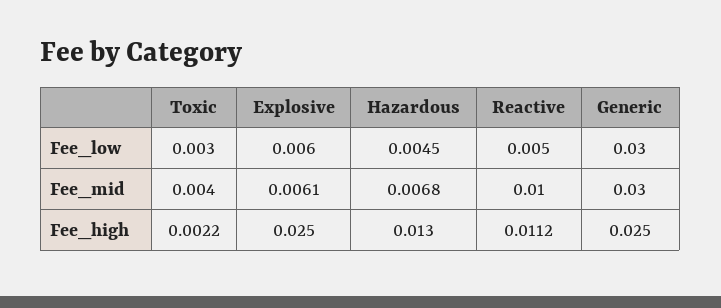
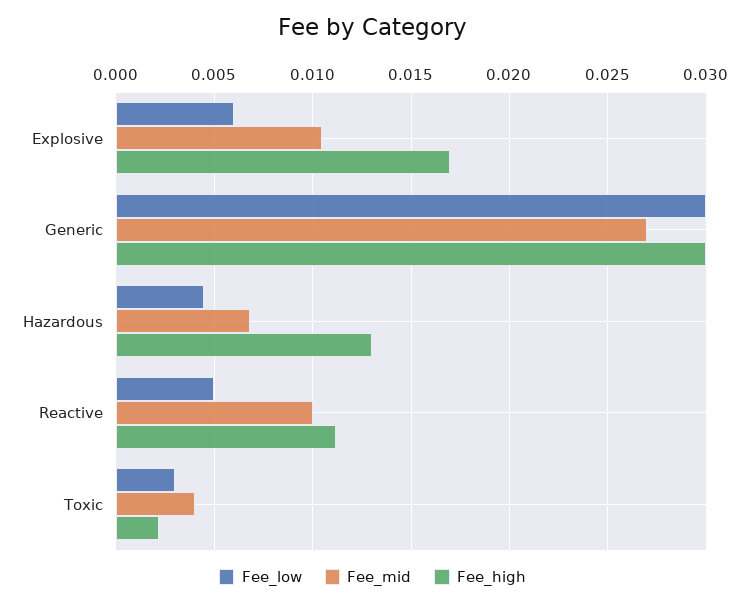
Fee_mid, Explosive: 0.0061 -> 0.0105
Fee_mid, Generic: 0.03 -> 0.027
Fee_high, Explosive: 0.025 -> 0.017
Fee_high, Generic: 0.025 -> 0.03

